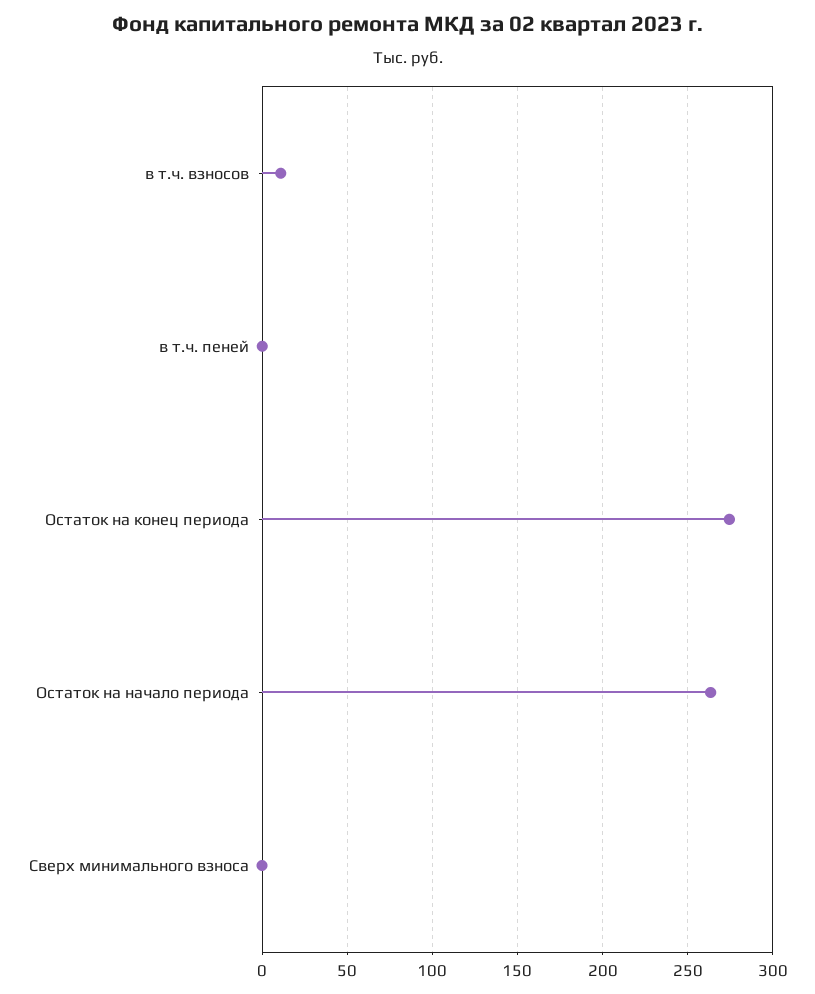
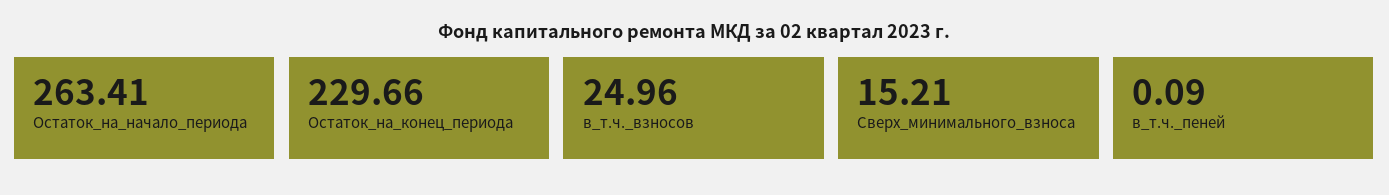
в т.ч. взносов: 10 -> 24.96
Остаток на конец периода: 275 -> 229.66
Сверх минимального взноса: 0 -> 15.21

